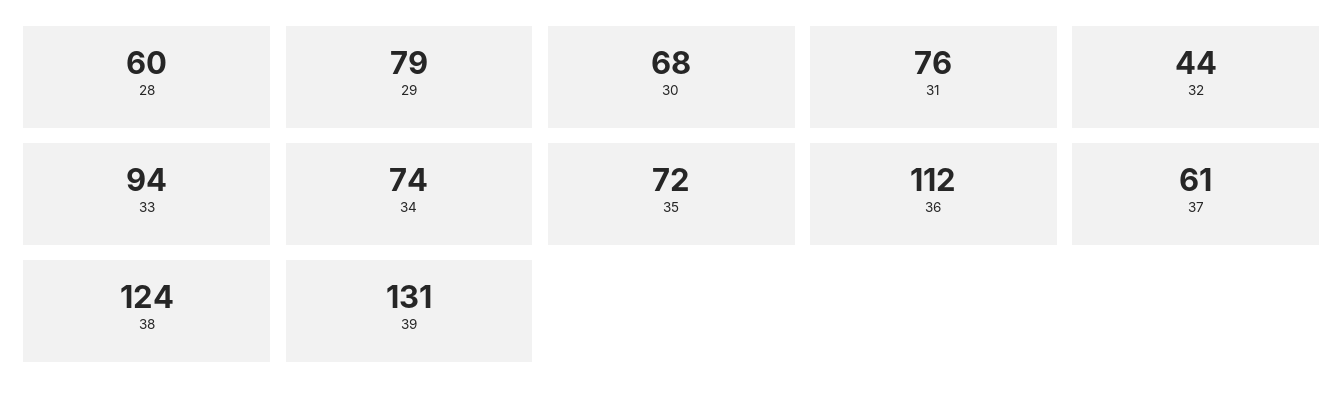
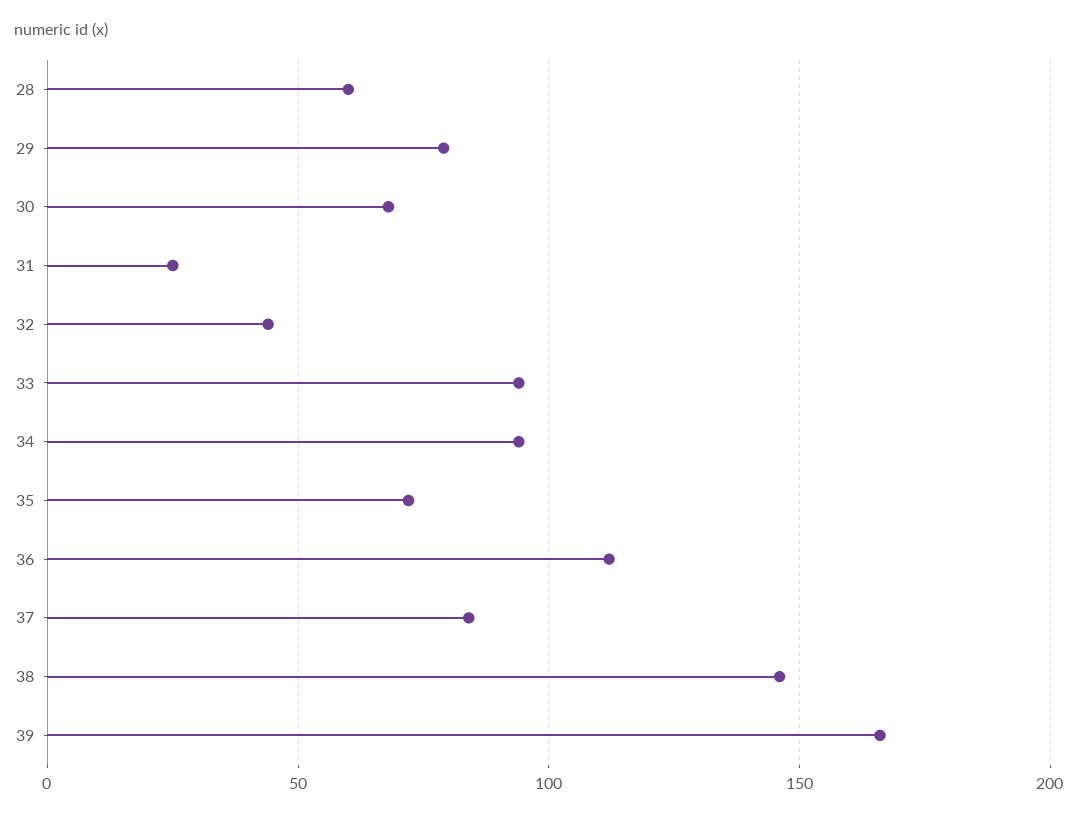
31: 76 -> 25
34: 74 -> 95
37: 61 -> 85
38: 124 -> 145
39: 131 -> 165

